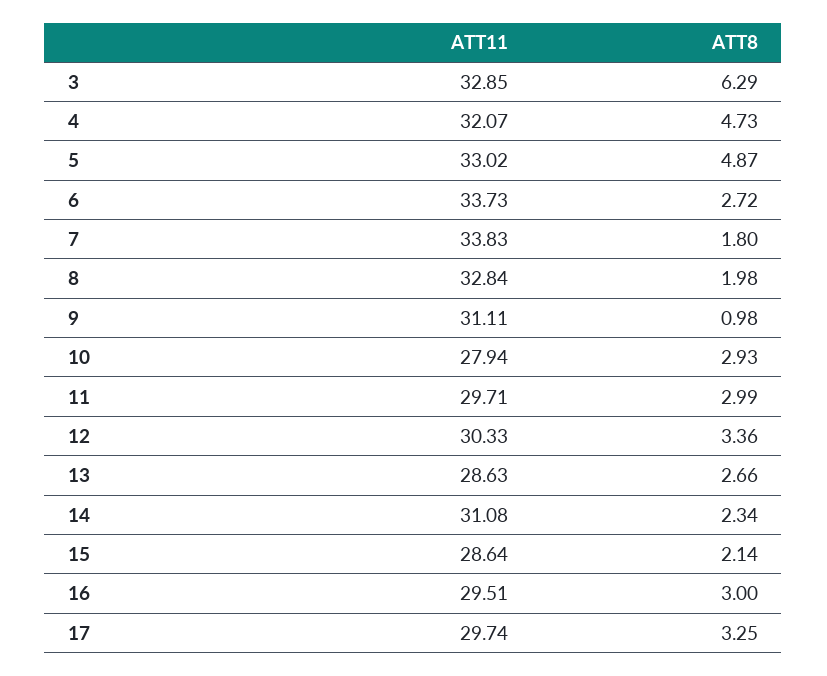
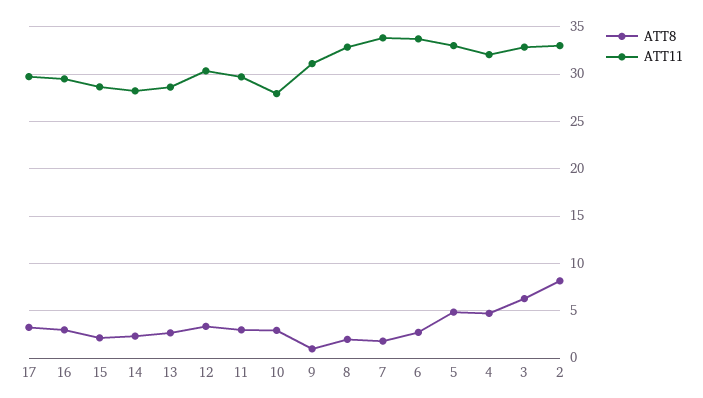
ATT11, 14: 31.08 -> 28
ATT8, 2: none -> 8
ATT11, 2: none -> 33

